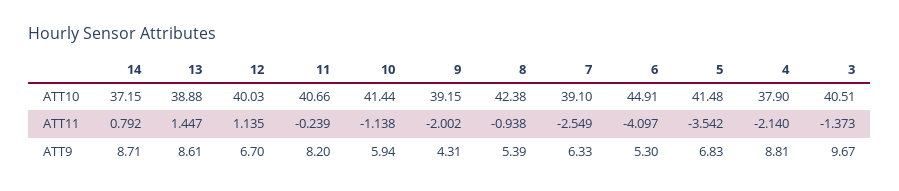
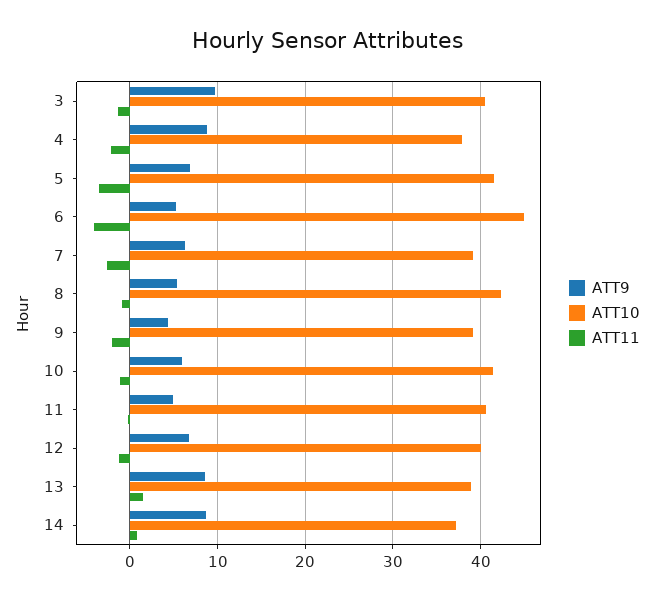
ATT11, 12: 1.135 -> -1
ATT9, 11: 8.2 -> 5

